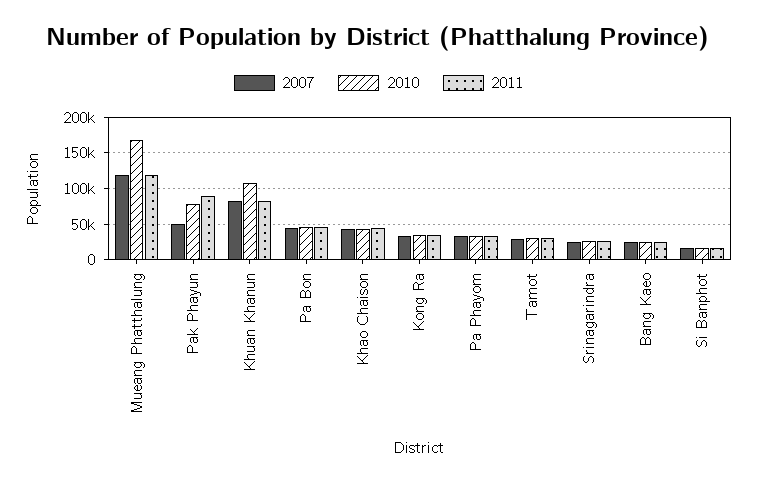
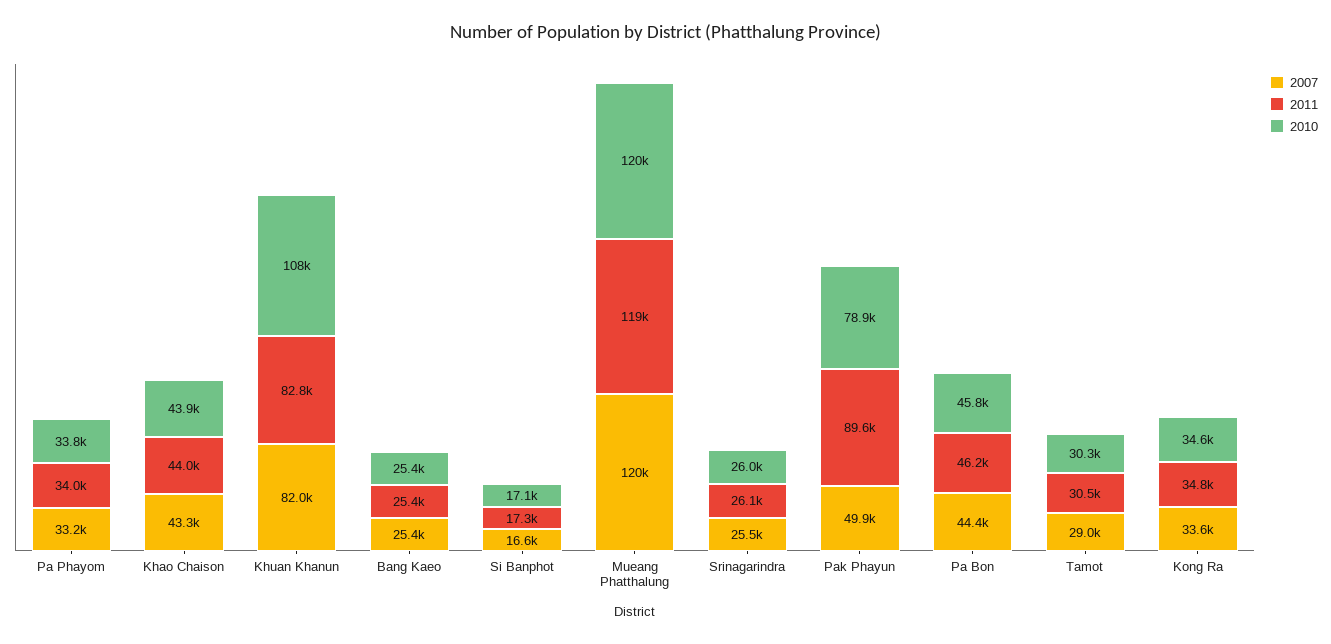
2010, Mueang Phatthalung: 170000 -> 120000

